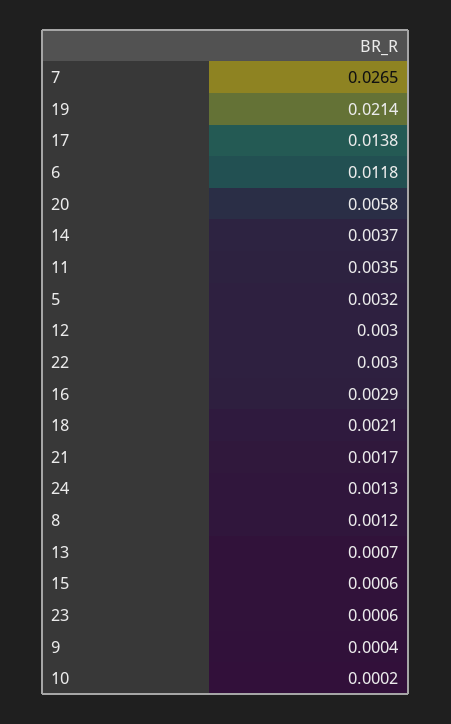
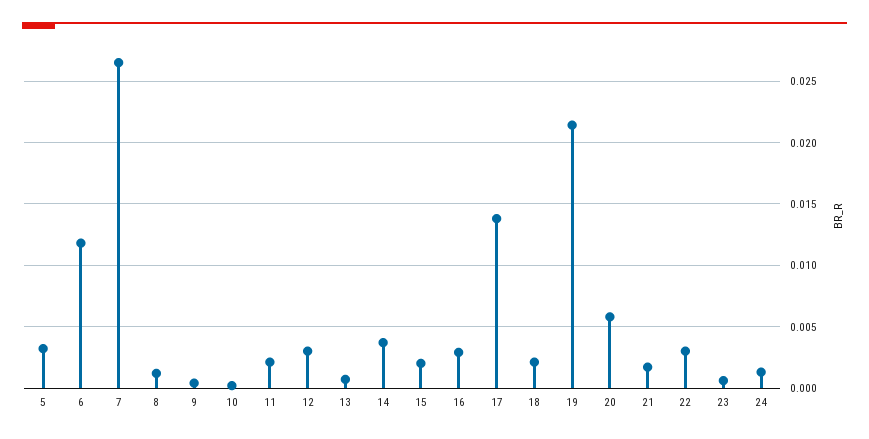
11: 0.0035 -> 0.002
15: 0.0006 -> 0.002

